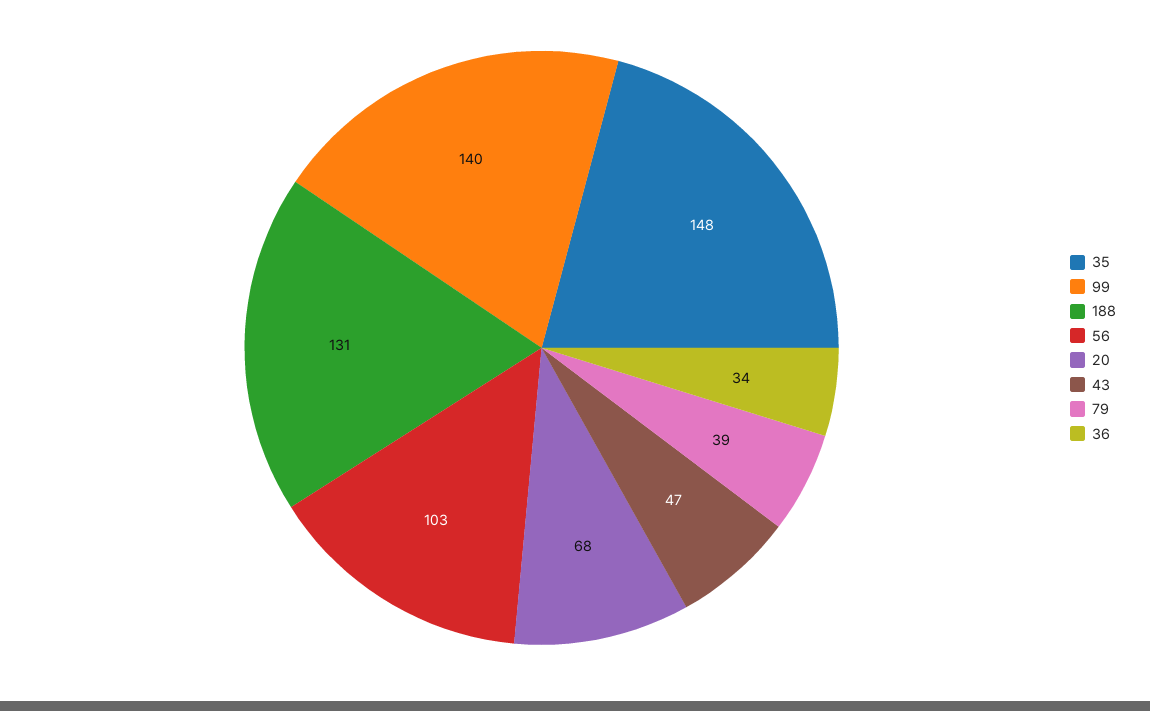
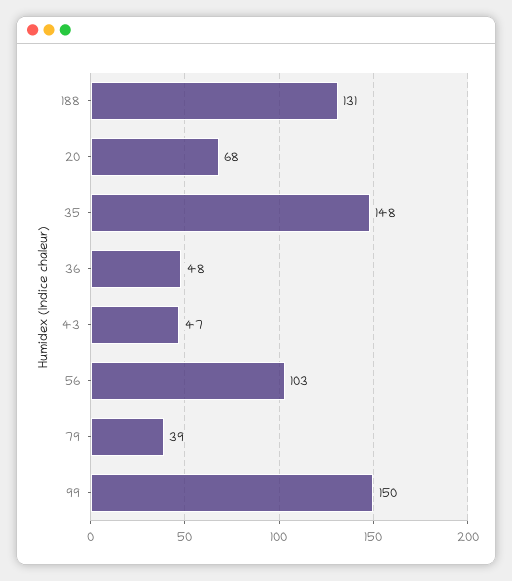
99: 140 -> 150
36: 34 -> 48

